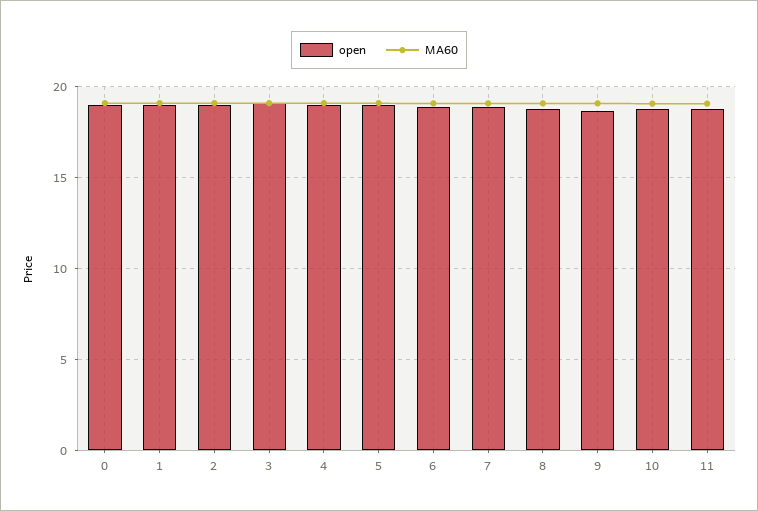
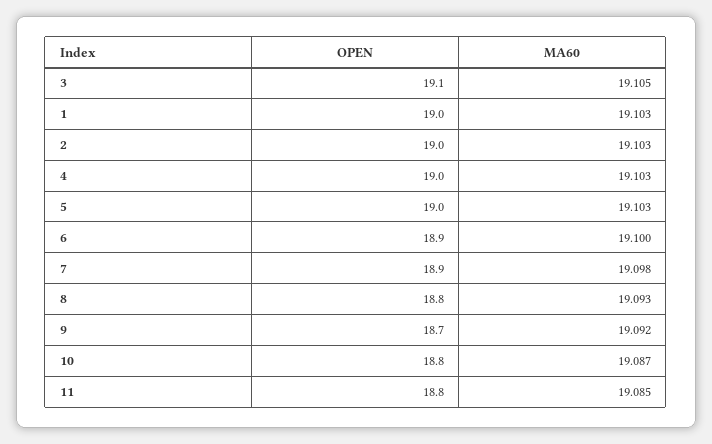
open, 0: 19 -> none
MA60, 0: 19 -> none

